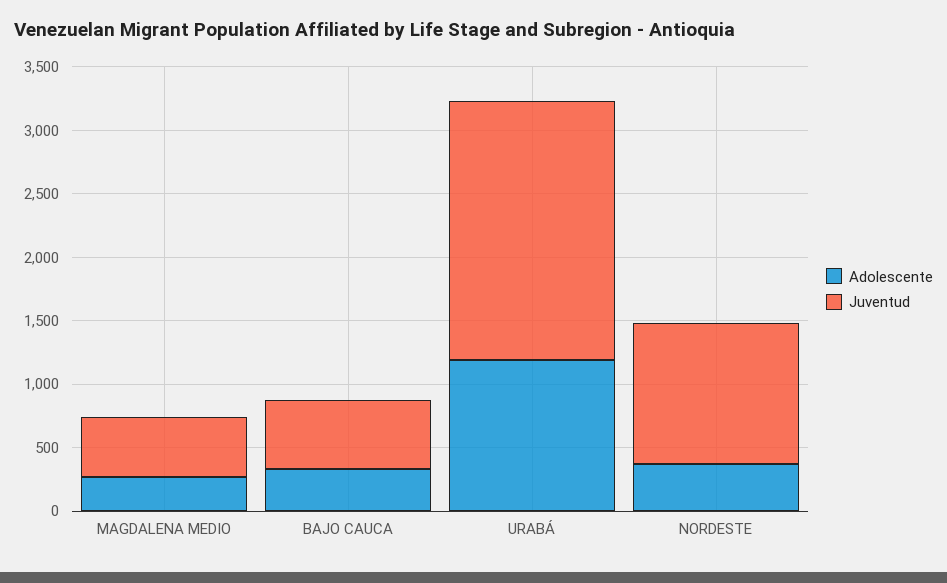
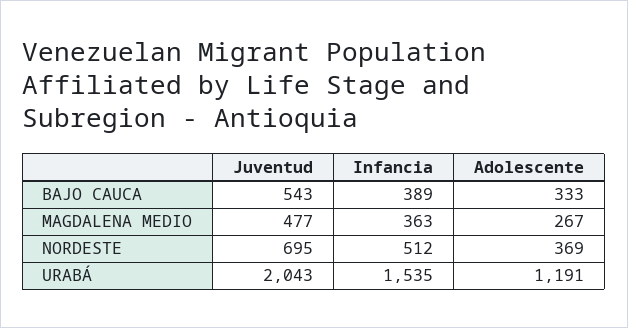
Juventud, NORDESTE: 1100 -> 695
Infancia, BAJO CAUCA: none -> 389
Infancia, MAGDALENA MEDIO: none -> 363
Infancia, NORDESTE: none -> 512
Infancia, URABÁ: none -> 1535

